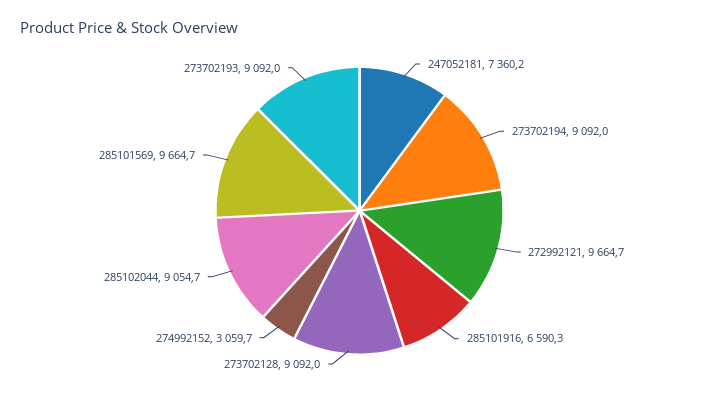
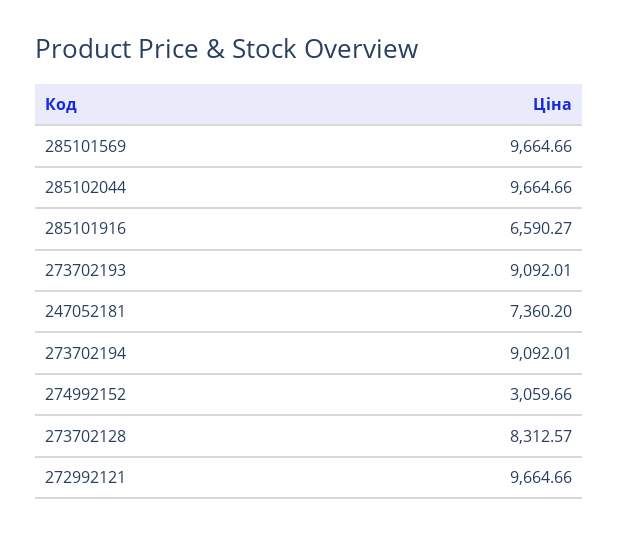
273702128: 9092 -> 8312.57
285102044: 9054.7 -> 9664.66

